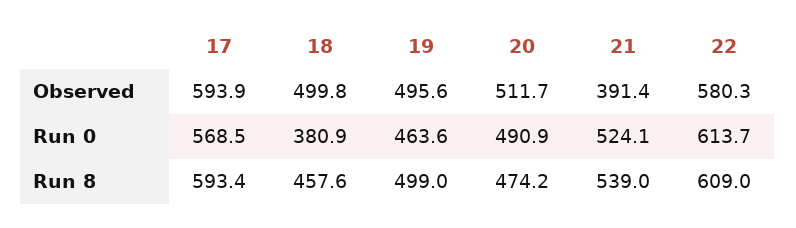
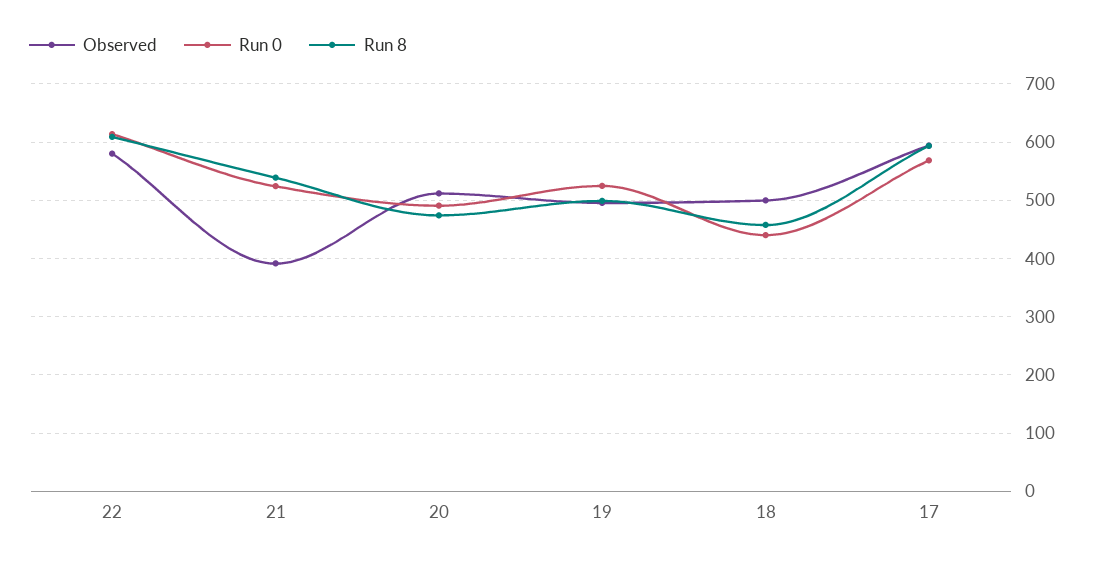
Run 0, 18: 380.9 -> 440
Run 0, 19: 463.6 -> 520

